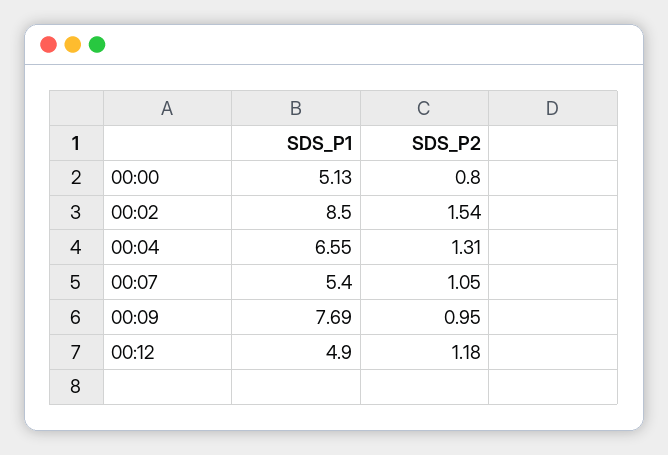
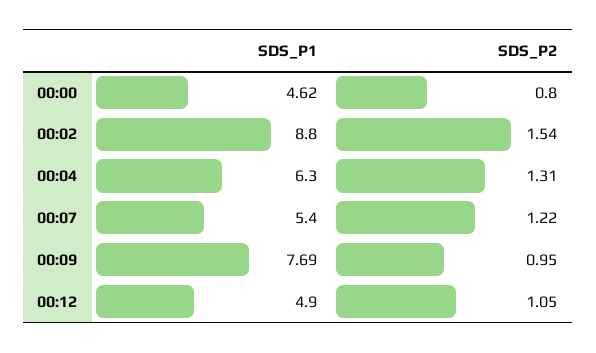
SDS_P1, 00:00: 5.13 -> 4.62
SDS_P1, 00:02: 8.5 -> 8.8
SDS_P1, 00:04: 6.55 -> 6.3
SDS_P2, 00:07: 1.05 -> 1.22
SDS_P2, 00:12: 1.18 -> 1.05

